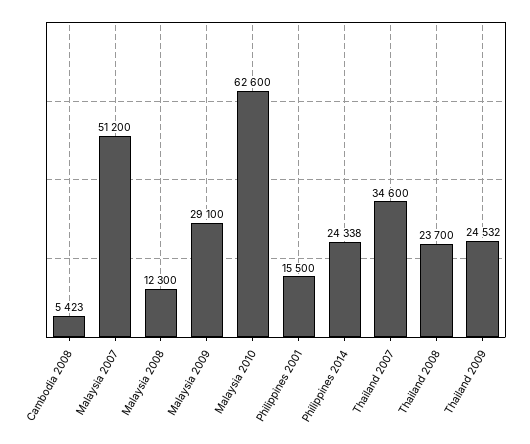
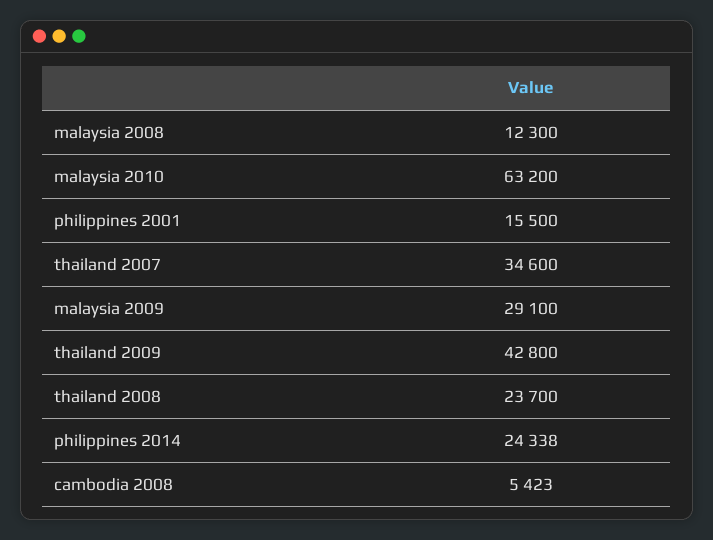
Malaysia 2007: 51200 -> none
Malaysia 2010: 62600 -> 63200
Thailand 2009: 24532 -> 42800

